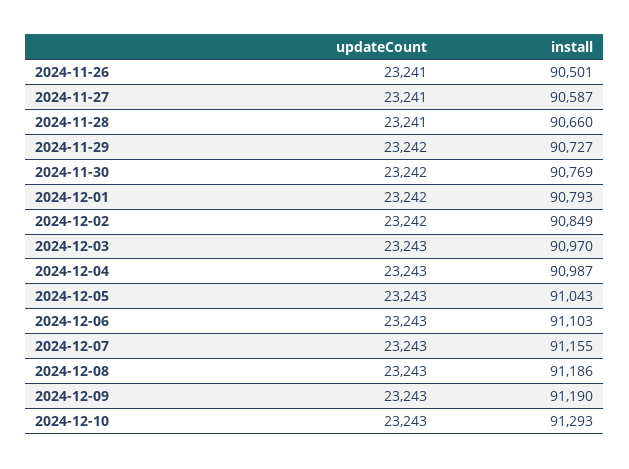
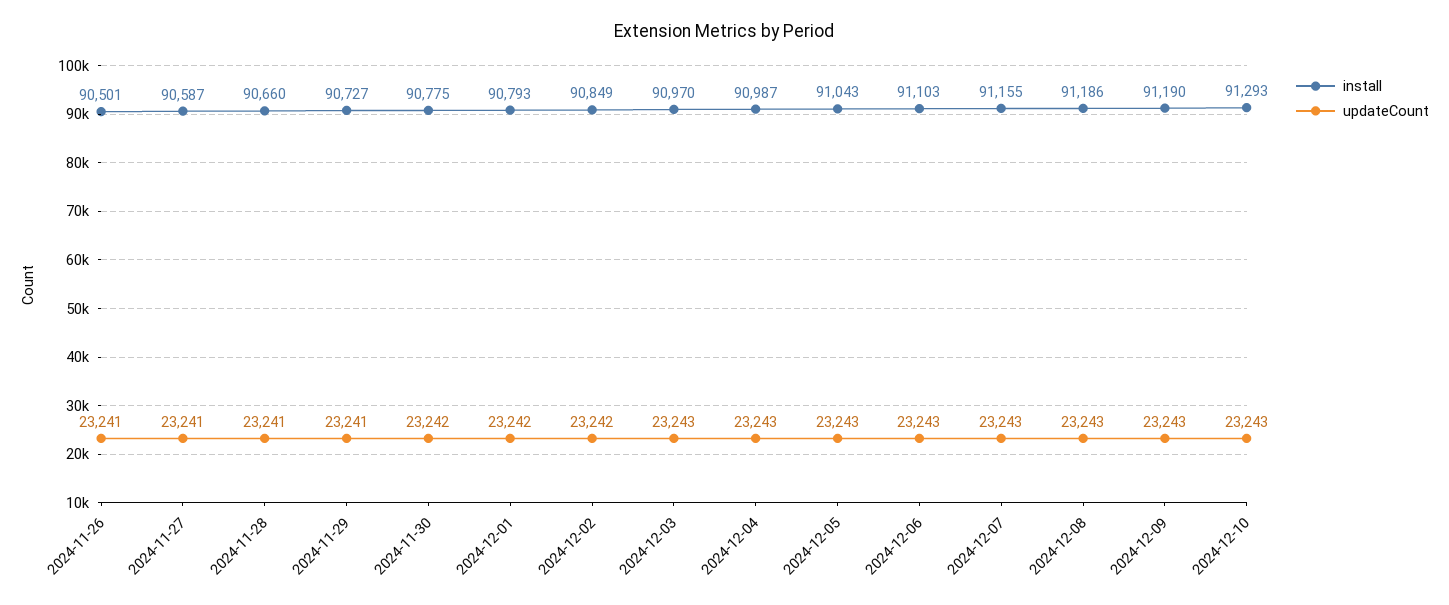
updateCount, 2024-11-29: 23242 -> 23241
install, 2024-11-30: 90769 -> 90775

